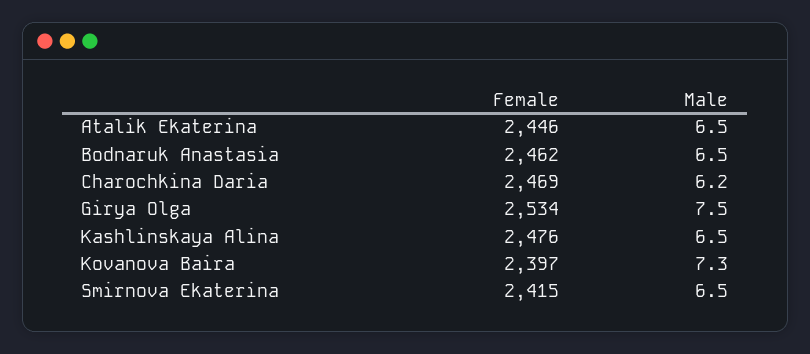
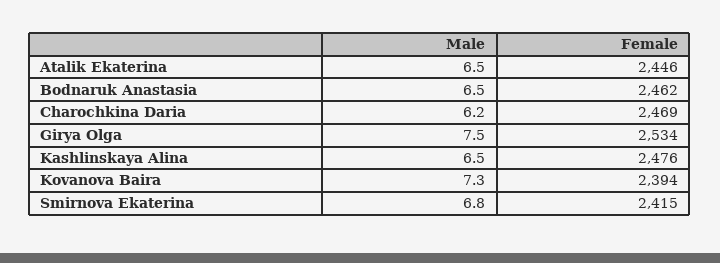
Female, Kovanova Baira: 2397 -> 2394
Male, Smirnova Ekaterina: 6.5 -> 6.8

